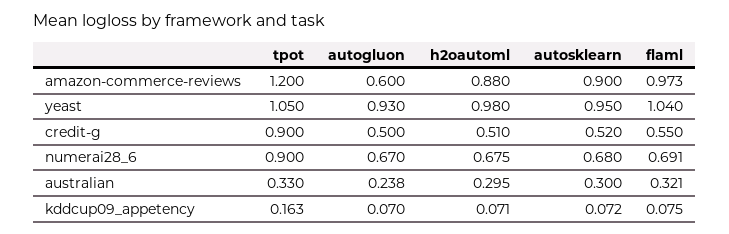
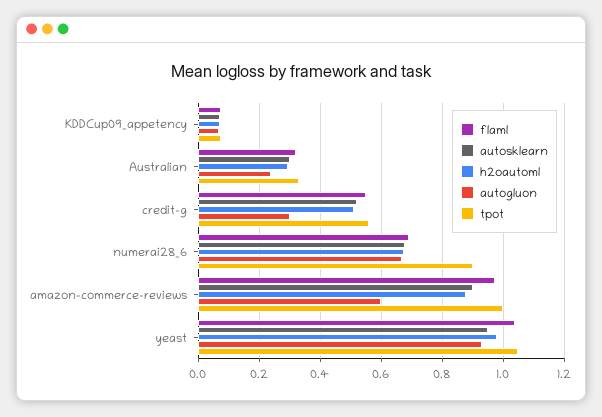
tpot, amazon-commerce-reviews: 1.2 -> 1
tpot, credit-g: 0.9 -> 0.56
autogluon, credit-g: 0.5 -> 0.3
tpot, kddcup09_appetency: 0.163 -> 0.08

